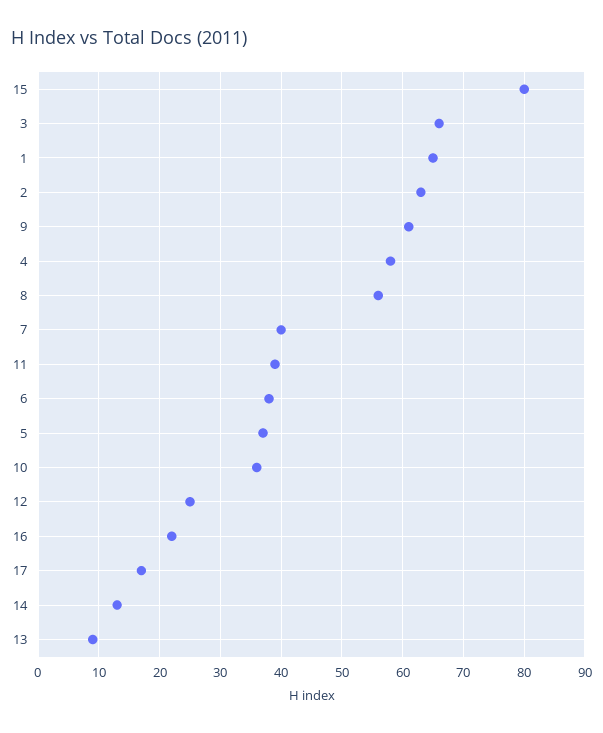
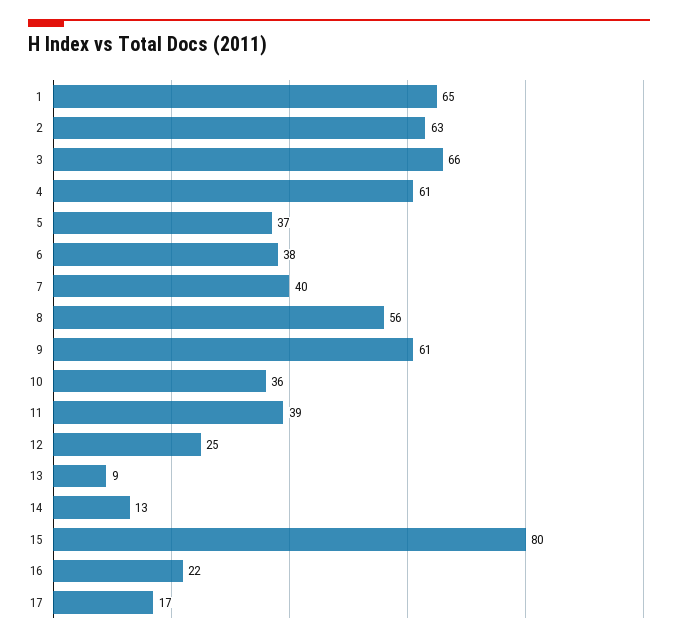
4: 58 -> 61

